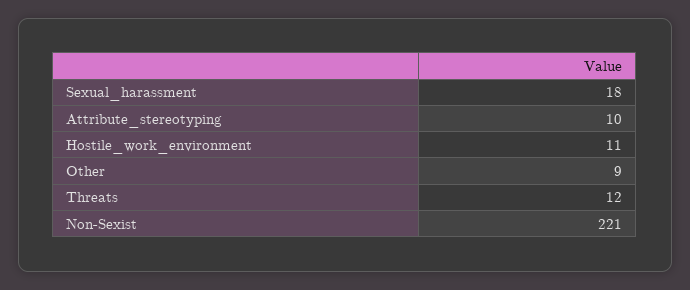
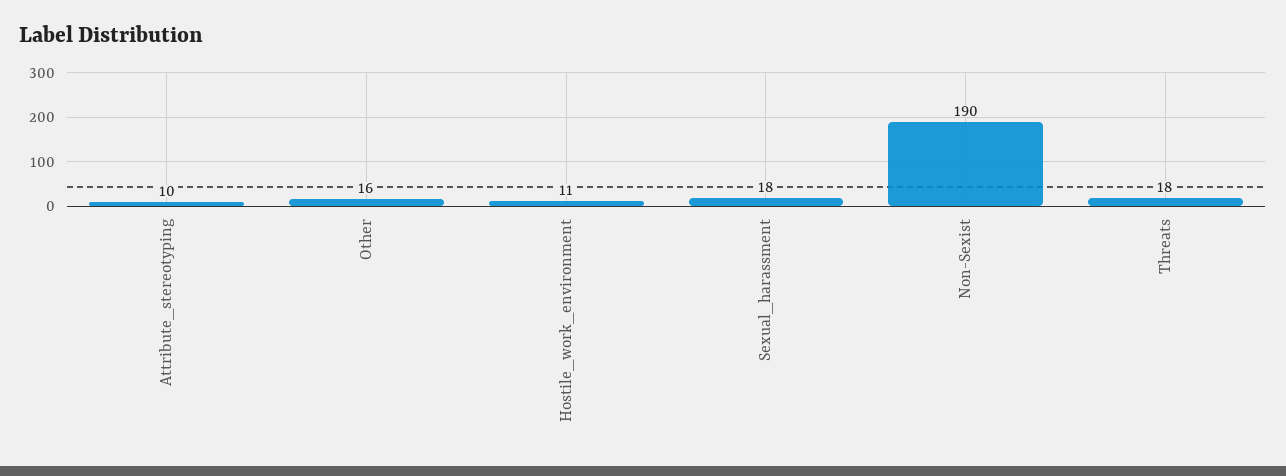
Other: 9 -> 16
Threats: 12 -> 18
Non-Sexist: 221 -> 190

